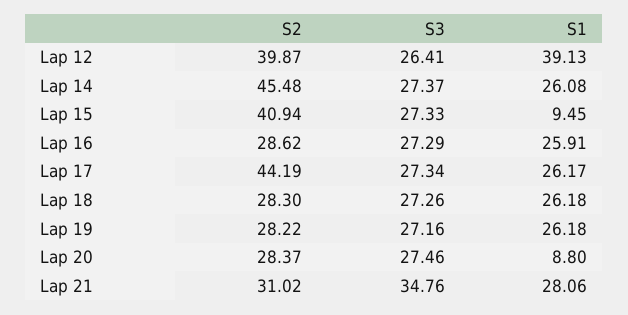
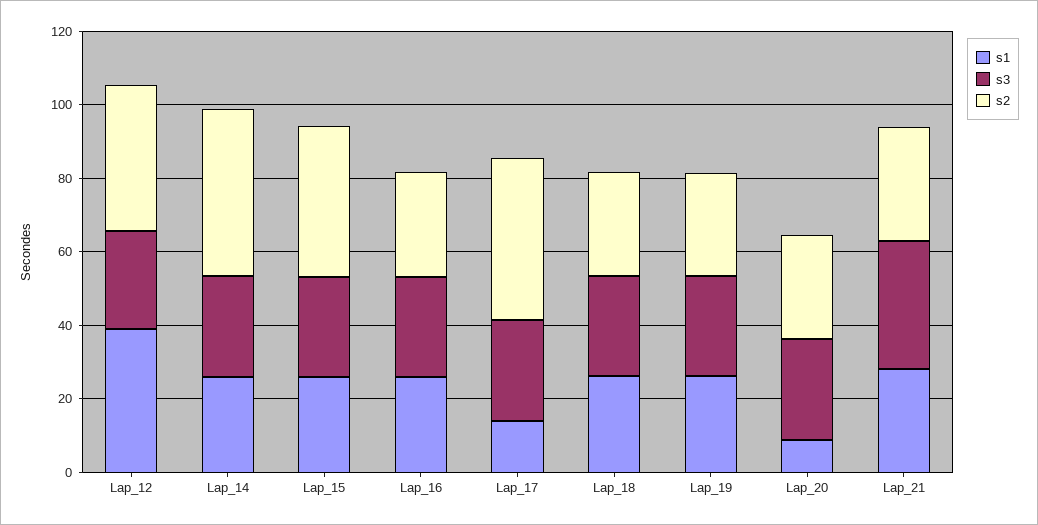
S1, Lap 15: 9.45 -> 25
S1, Lap 17: 26.17 -> 15

